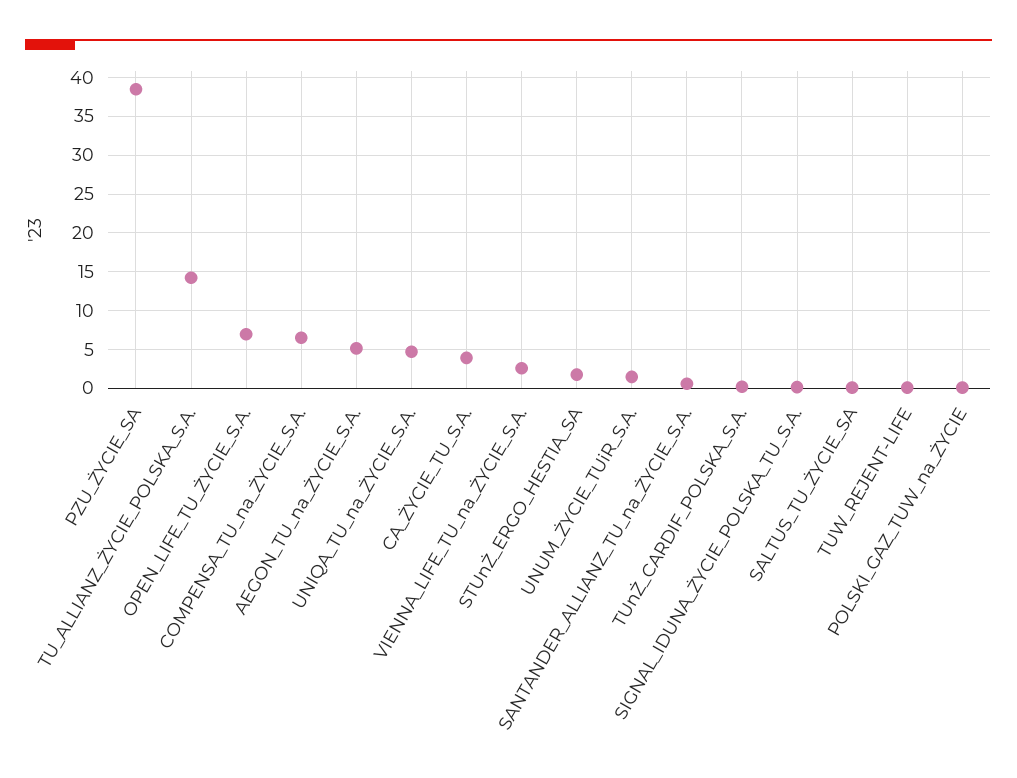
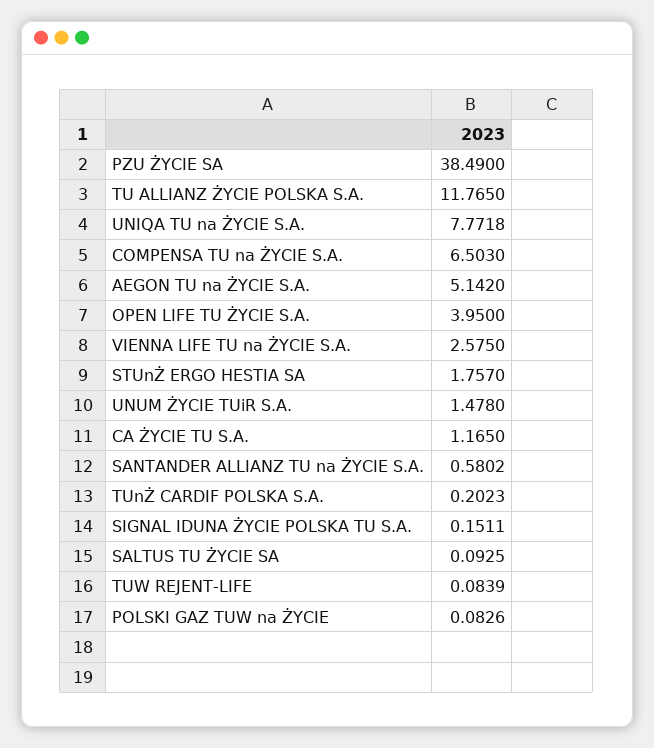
TU_ALLIANZ_ŻYCIE_POLSKA_S.A.: 14 -> 11.765
OPEN_LIFE_TU_ŻYCIE_S.A.: 7 -> 3.95
UNIQA_TU_na_ŻYCIE_S.A.: 5 -> 7.7718
CA_ŻYCIE_TU_S.A.: 4 -> 1.165

